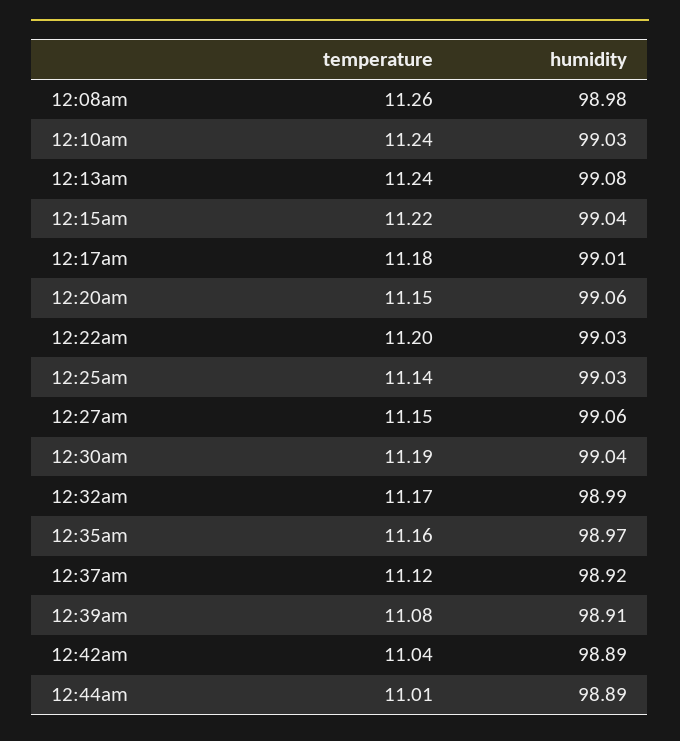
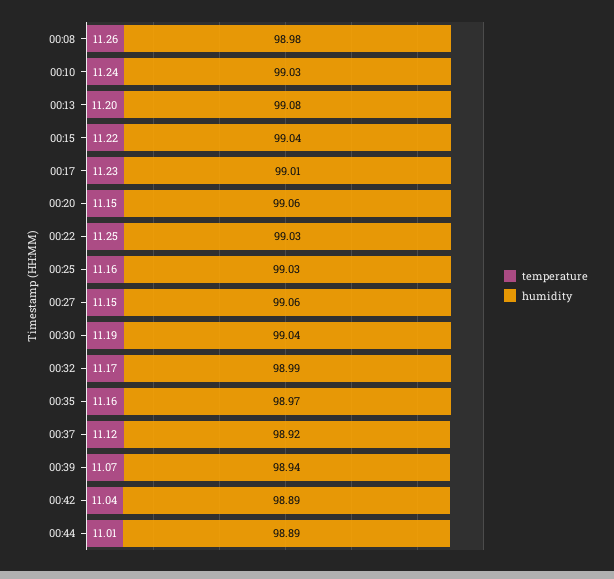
temperature, 12:13am: 11.24 -> 11.2
temperature, 12:17am: 11.18 -> 11.23
temperature, 12:22am: 11.2 -> 11.25
temperature, 12:25am: 11.14 -> 11.16
temperature, 12:39am: 11.08 -> 11.07
humidity, 12:39am: 98.91 -> 98.94

